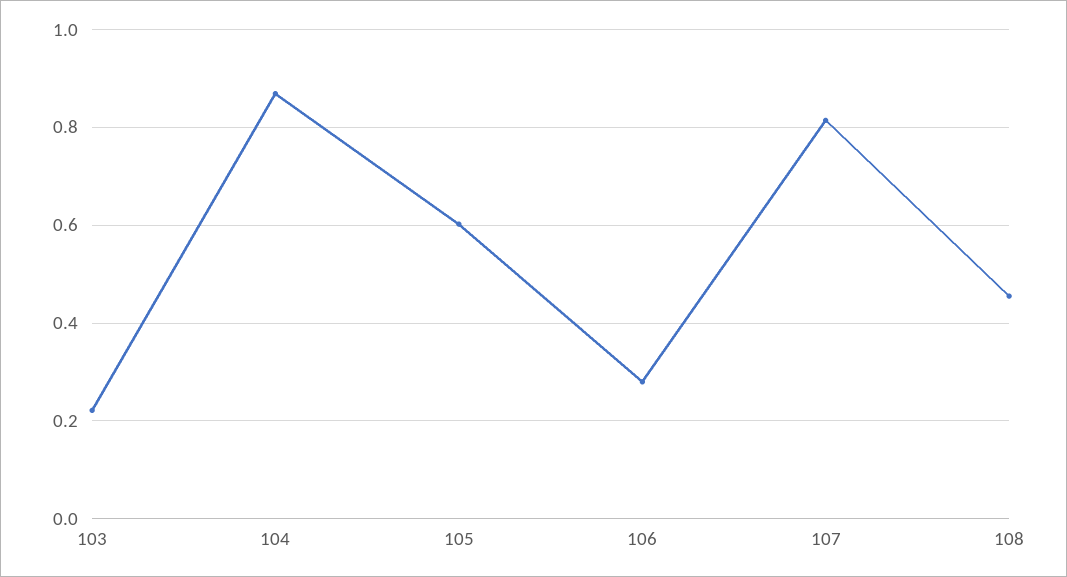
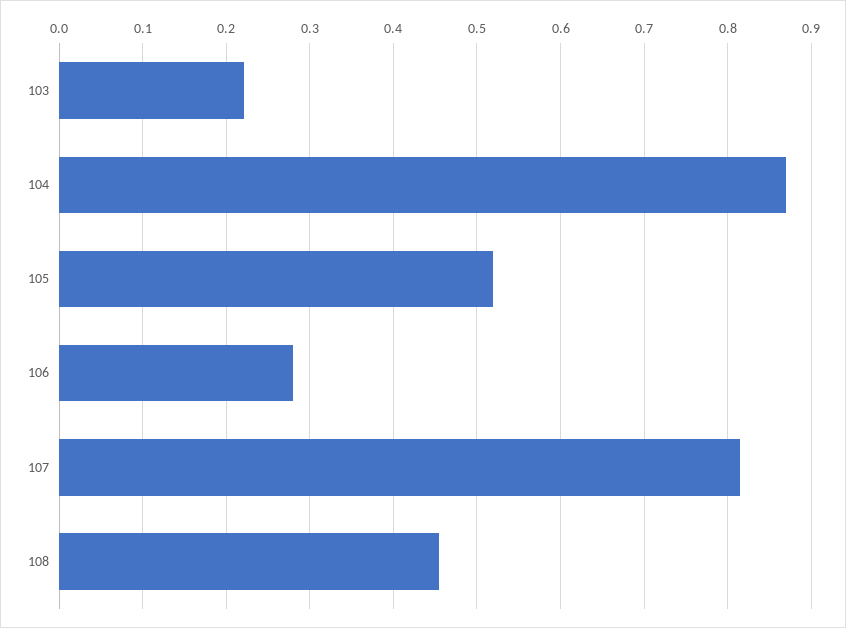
105: 0.6 -> 0.52

